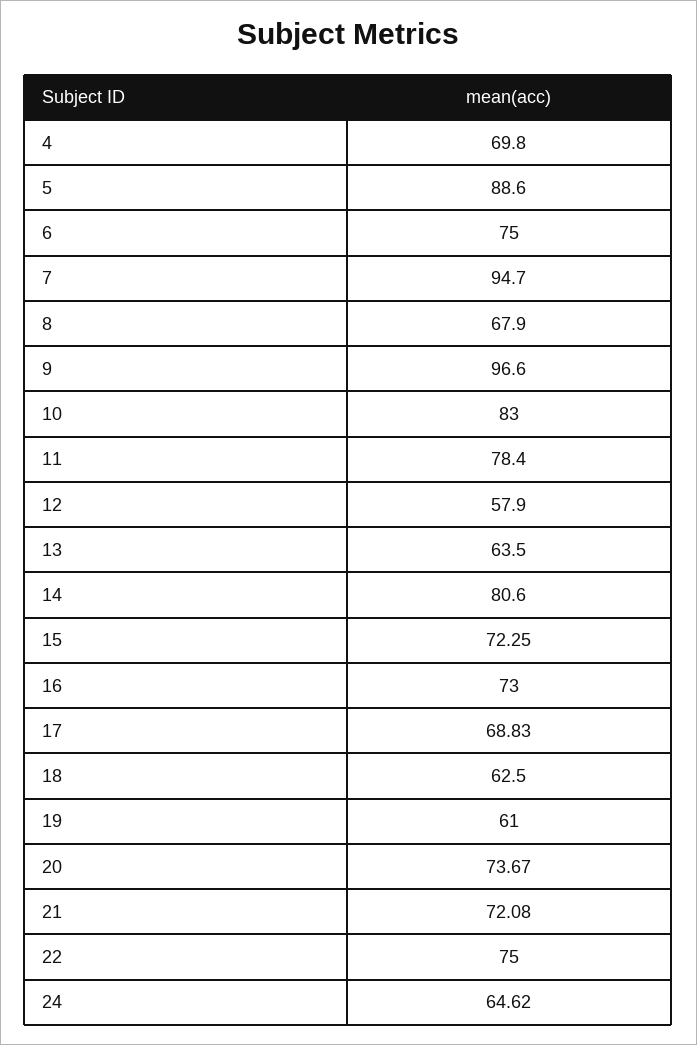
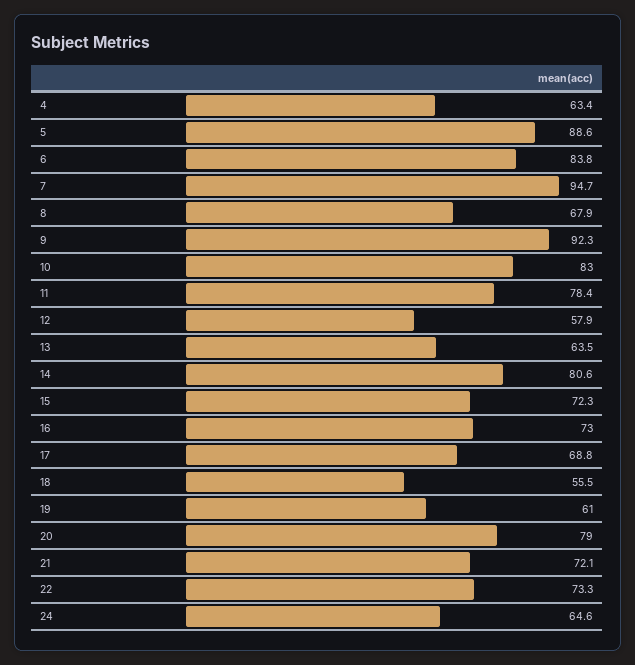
4: 69.8 -> 63.4
6: 75 -> 83.8
9: 96.6 -> 92.3
18: 62.5 -> 55.5
20: 73.67 -> 79
22: 75 -> 73.3

